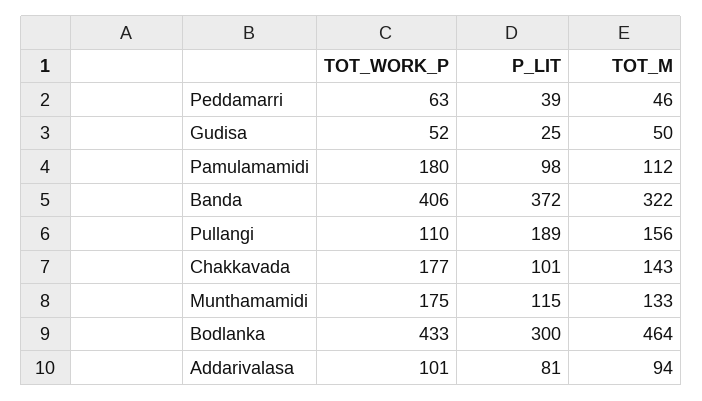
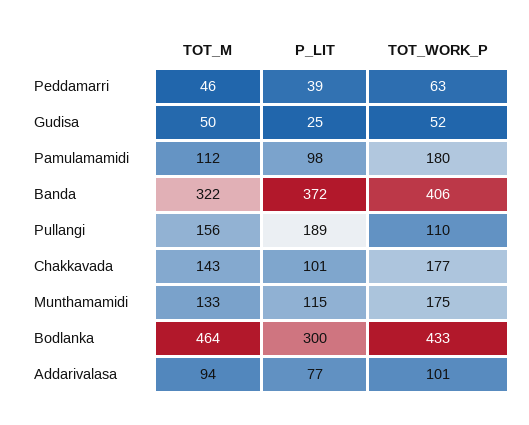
P_LIT, Addarivalasa: 81 -> 77

